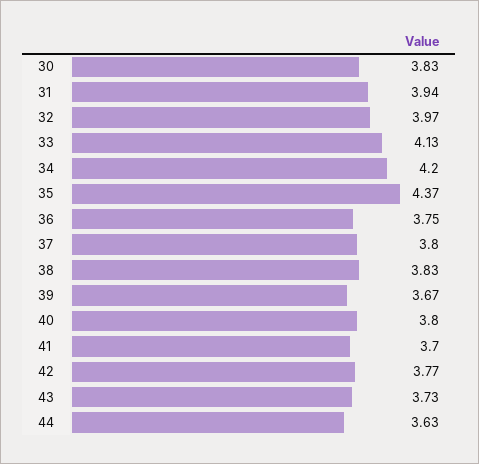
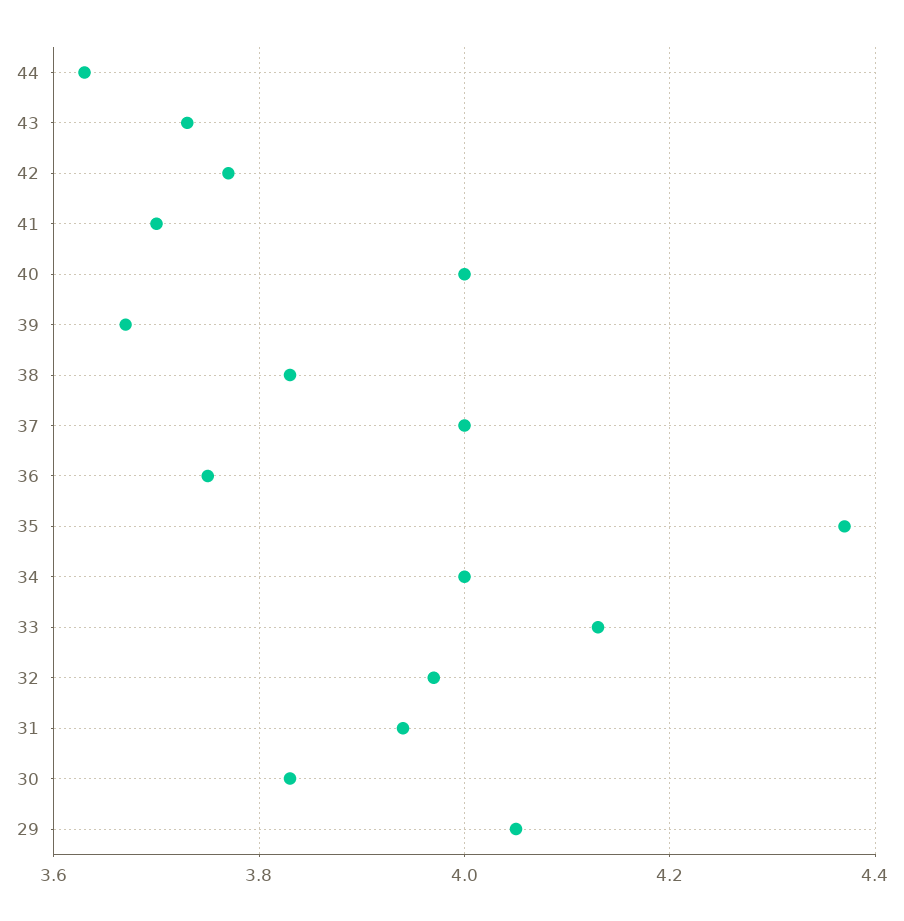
34: 4.2 -> 4
37: 3.8 -> 4
40: 3.8 -> 4
29: none -> 4.05

